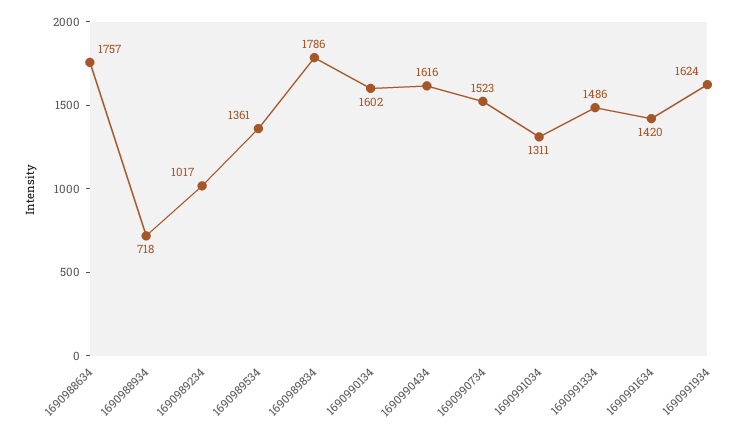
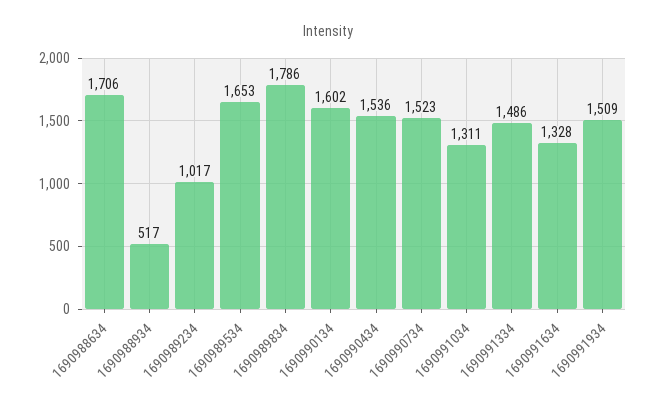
1690988634: 1757 -> 1706
1690988934: 718 -> 517
1690989534: 1361 -> 1653
1690990434: 1616 -> 1536
1690991634: 1420 -> 1328
1690991934: 1624 -> 1509

